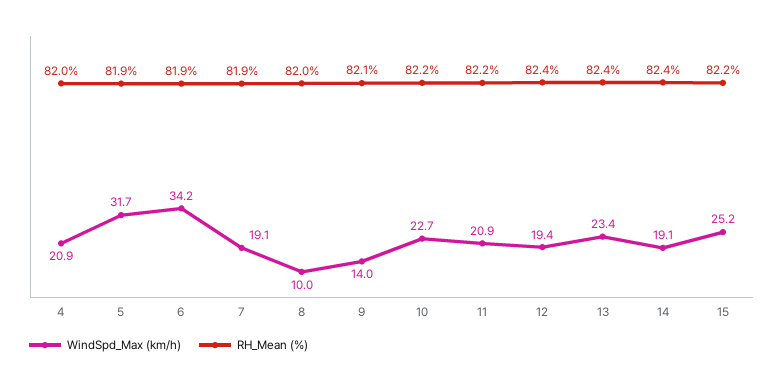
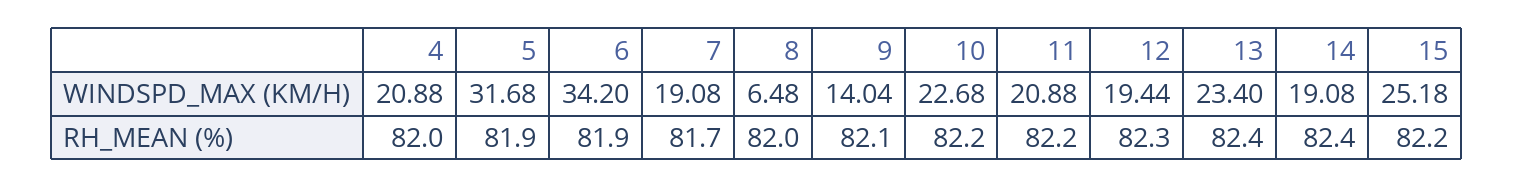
RH_Mean (%), 7: 81.9 -> 81.7
WindSpd_Max (km/h), 8: 10 -> 6.48
RH_Mean (%), 12: 82.4 -> 82.3

